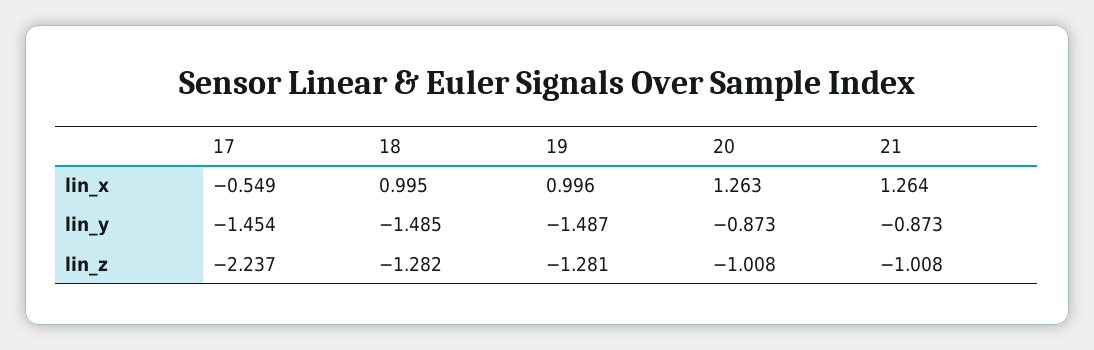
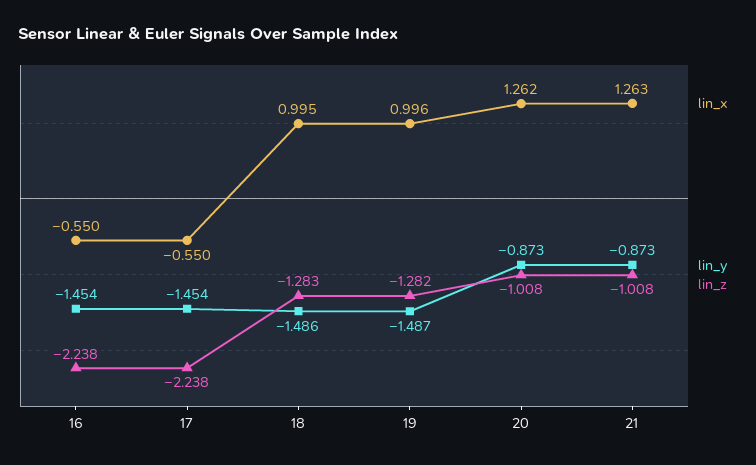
lin_x, 17: -0.549 -> -0.55
lin_x, 20: 1.263 -> 1.262
lin_x, 21: 1.264 -> 1.263
lin_y, 18: -1.485 -> -1.486
lin_z, 17: -2.237 -> -2.238
lin_z, 18: -1.282 -> -1.283
lin_z, 19: -1.281 -> -1.282
lin_x, 16: none -> -0.55
lin_y, 16: none -> -1.454
lin_z, 16: none -> -2.238

